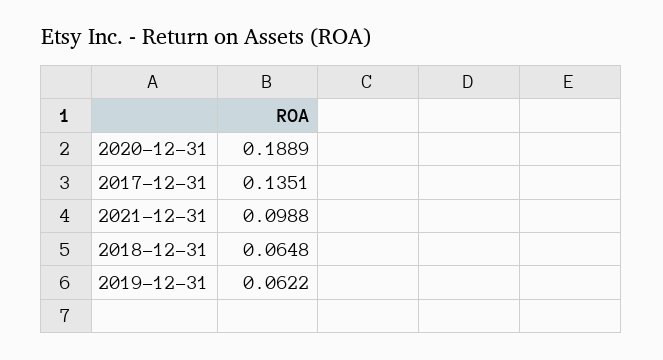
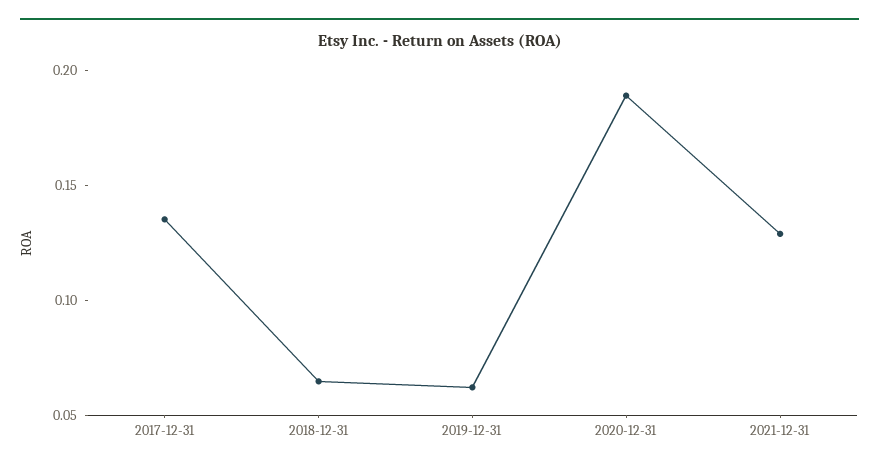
2021-12-31: 0.0988 -> 0.13

